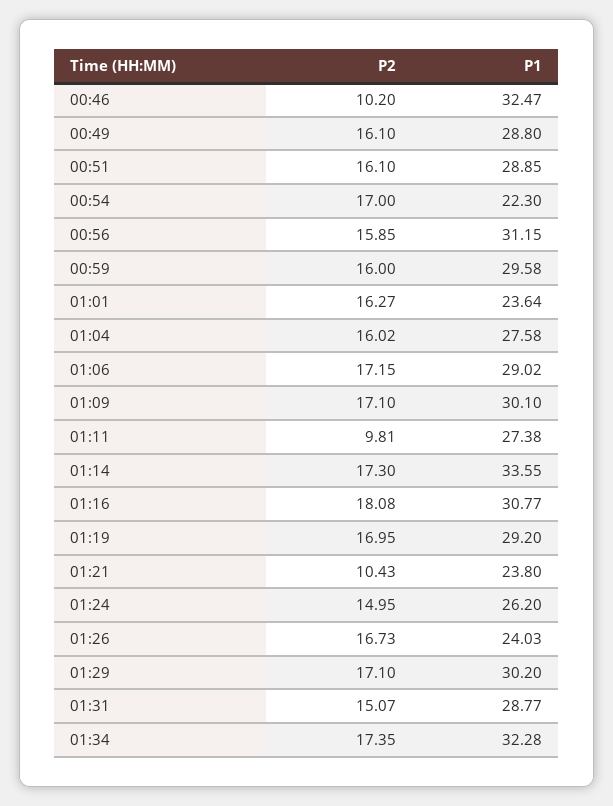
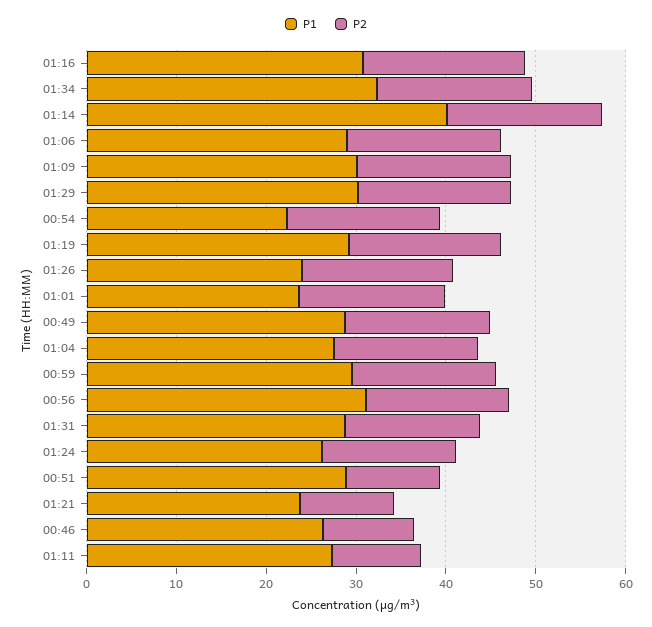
P1, 00:46: 32.47 -> 26
P2, 00:51: 16.1 -> 10
P1, 01:14: 33.55 -> 40

